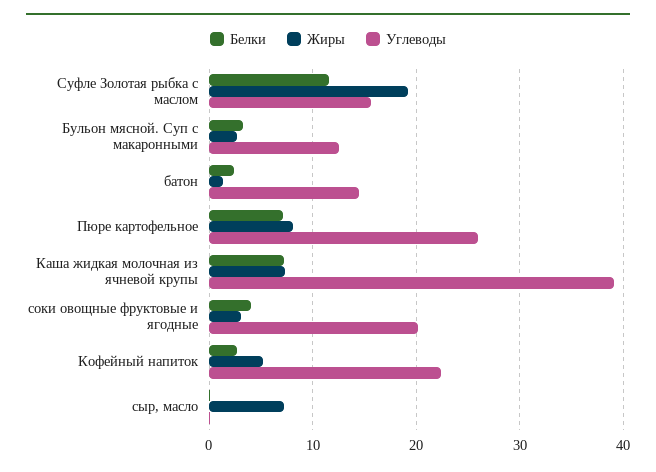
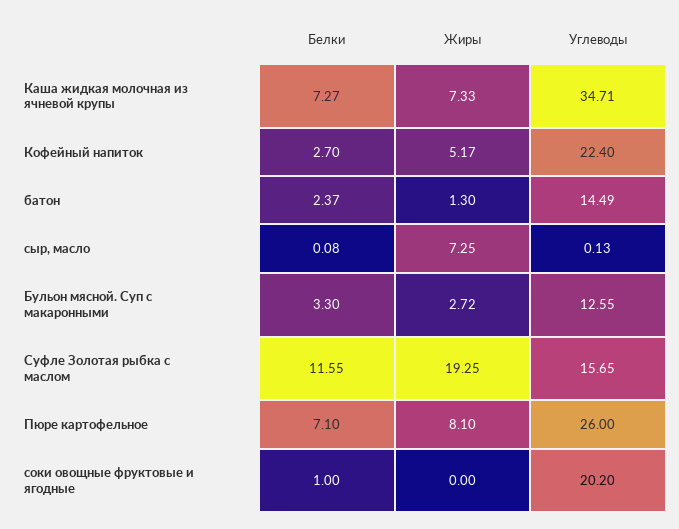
Углеводы, Каша жидкая молочная из ячневой крупы: 39 -> 34.71
Белки, соки овощные фруктовые и ягодные: 4 -> 1
Жиры, соки овощные фруктовые и ягодные: 3 -> 0

